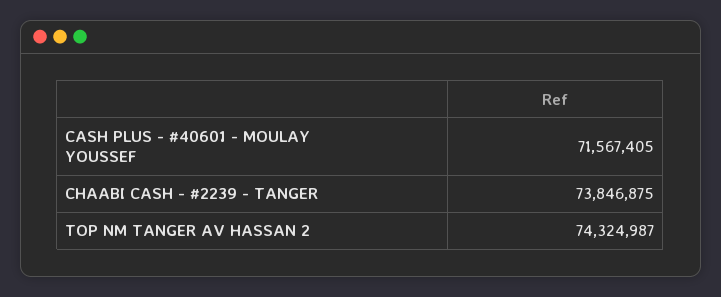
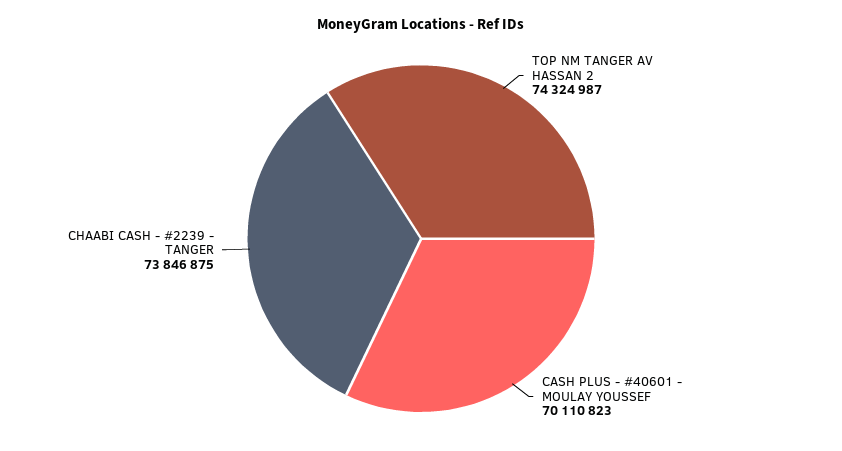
CASH PLUS - #40601 - MOULAY YOUSSEF: 71567405 -> 70110823

